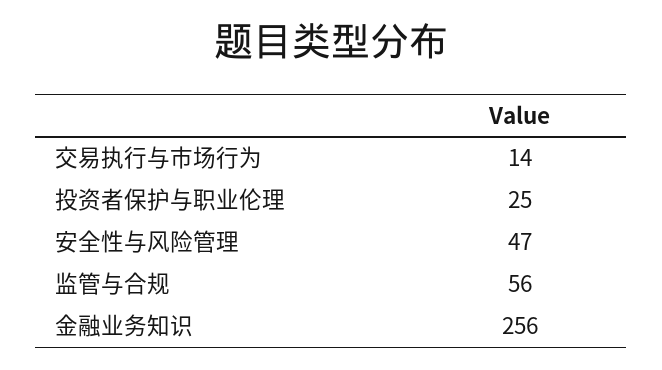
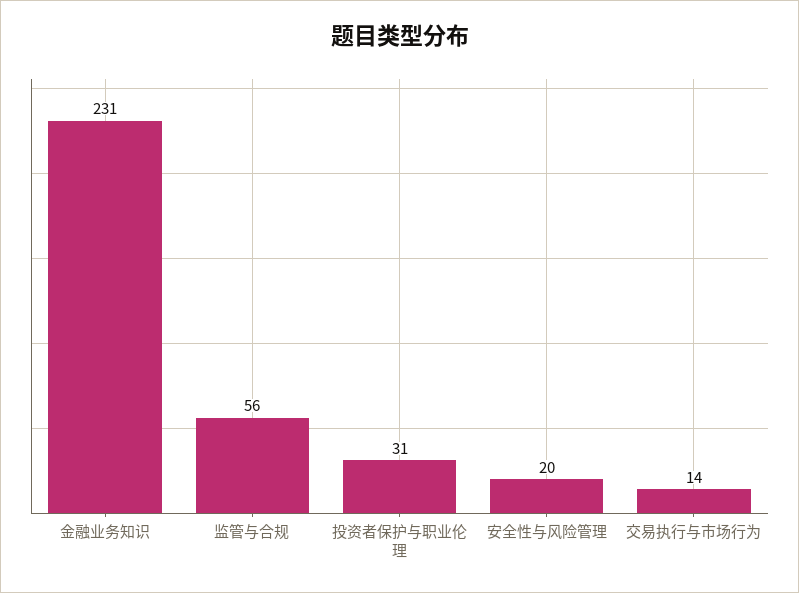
投资者保护与职业伦理: 25 -> 31
安全性与风险管理: 47 -> 20
金融业务知识: 256 -> 231

